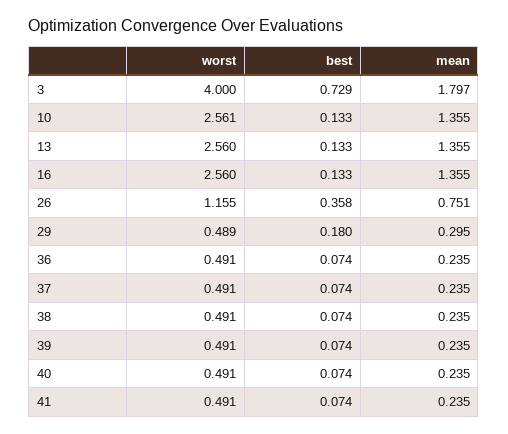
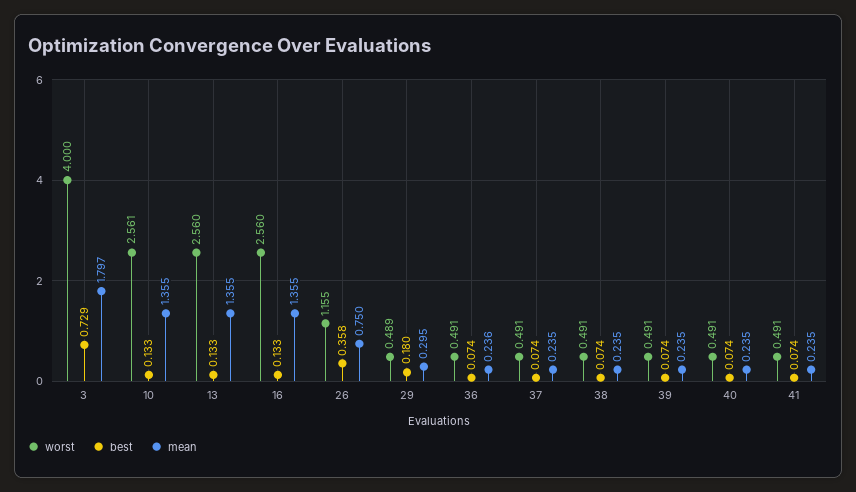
mean, 26: 0.751 -> 0.75
mean, 36: 0.235 -> 0.236

